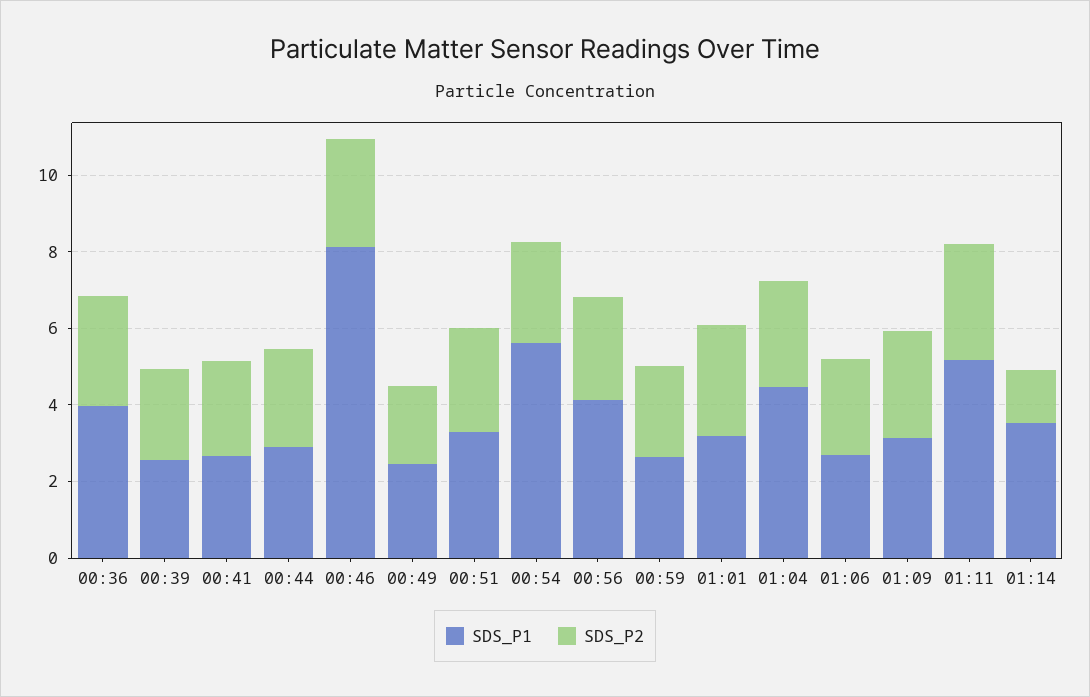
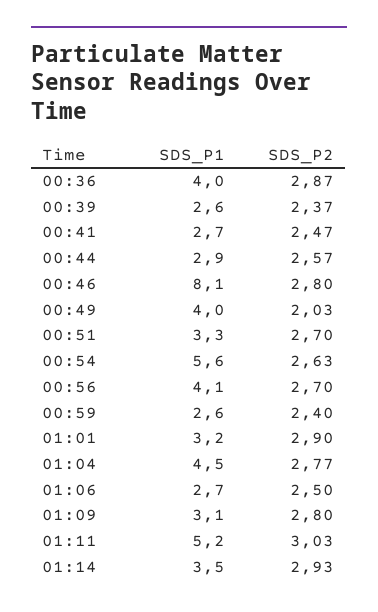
SDS_P1, 00:49: 2.5 -> 4
SDS_P2, 01:14: 1.5 -> 2.93

